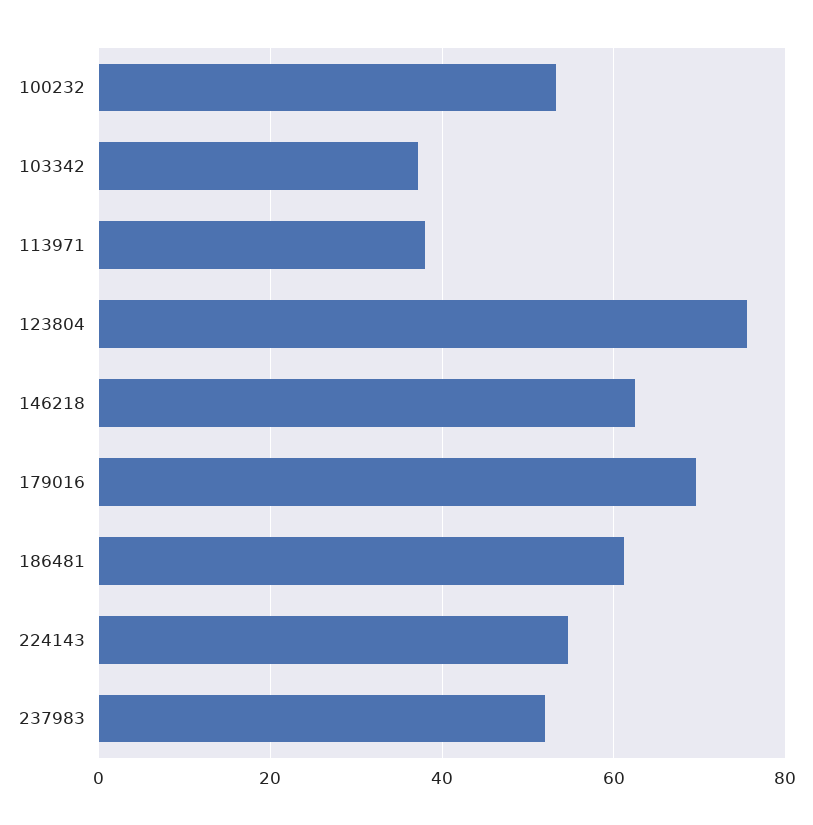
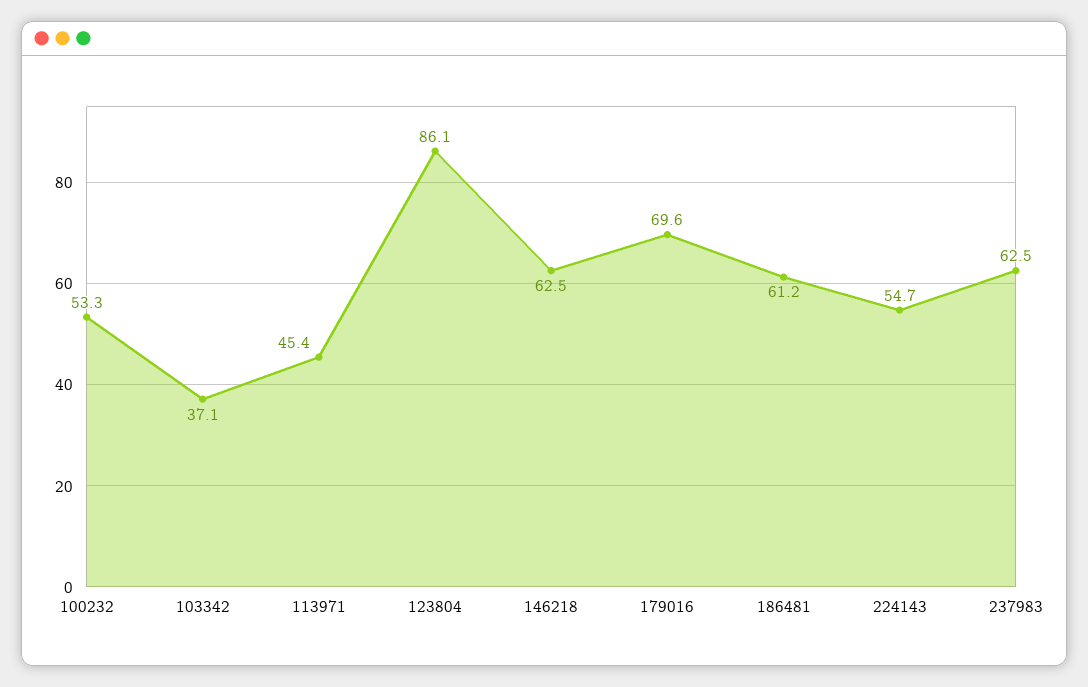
113971: 38 -> 45.4
123804: 76 -> 86.1
237983: 52 -> 62.5

